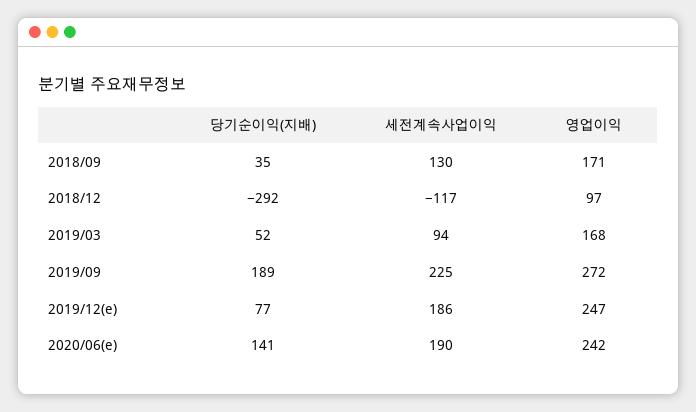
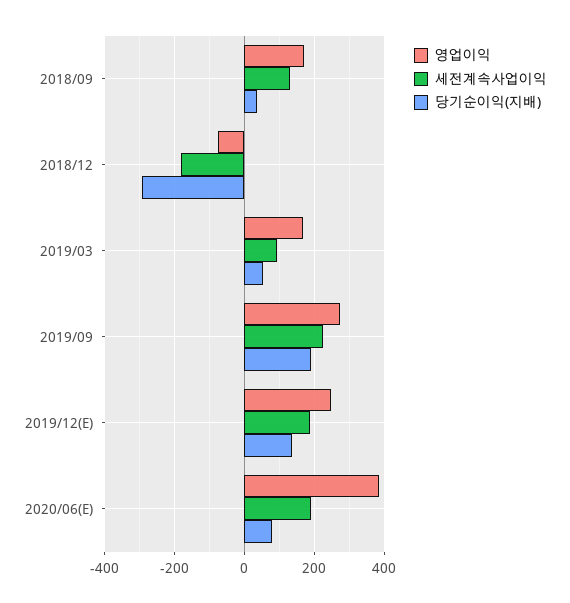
세전계속사업이익, 2018/12: -117 -> -180
영업이익, 2018/12: 97 -> -80
당기순이익(지배), 2019/12(e): 77 -> 140
당기순이익(지배), 2020/06(e): 141 -> 80
영업이익, 2020/06(e): 242 -> 380

